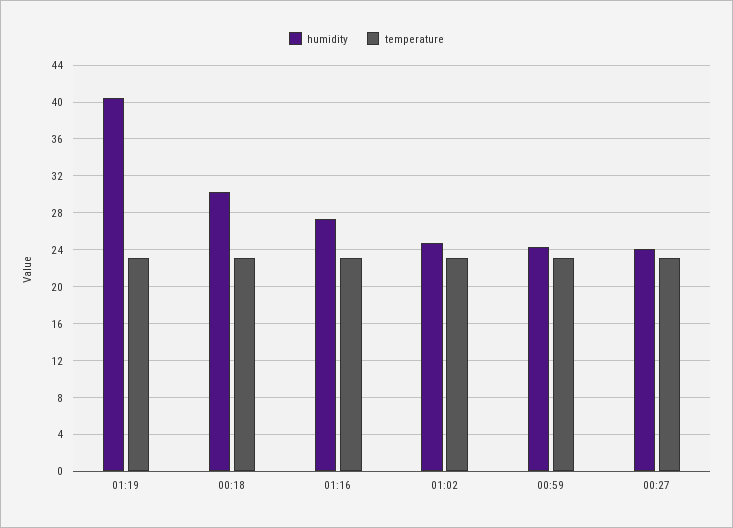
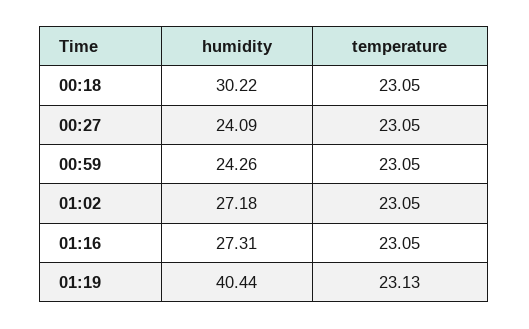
humidity, 01:02: 25 -> 27.18

